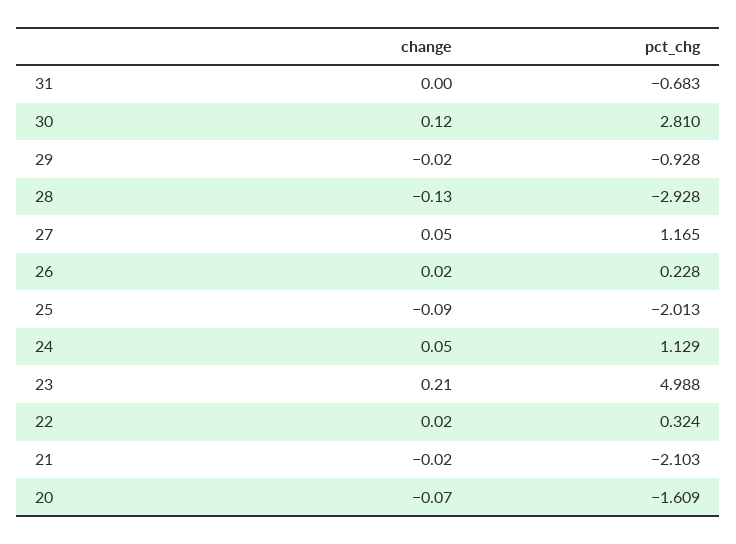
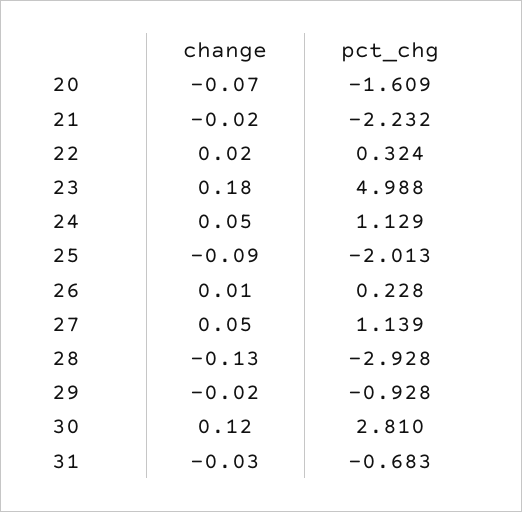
change, 31: 0 -> -0.03
pct_chg, 27: 1.165 -> 1.139
change, 26: 0.02 -> 0.01
change, 23: 0.21 -> 0.18
pct_chg, 21: -2.103 -> -2.232

